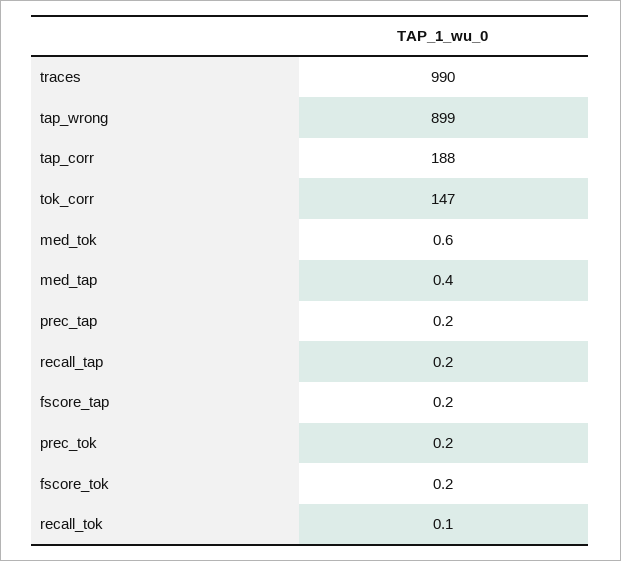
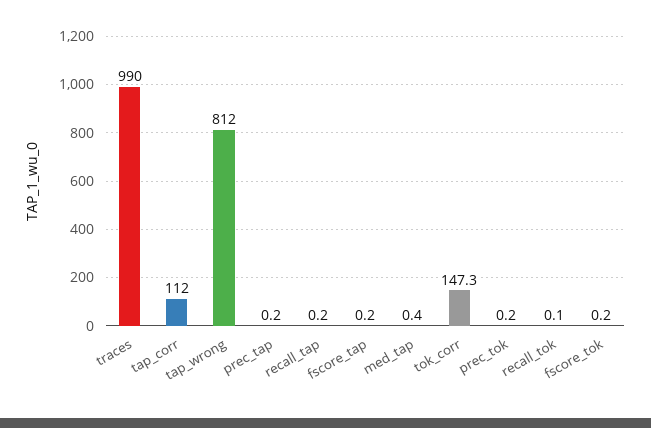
tap_wrong: 899 -> 812
tap_corr: 188 -> 112
tok_corr: 147 -> 147.3
med_tok: 0.6 -> none

